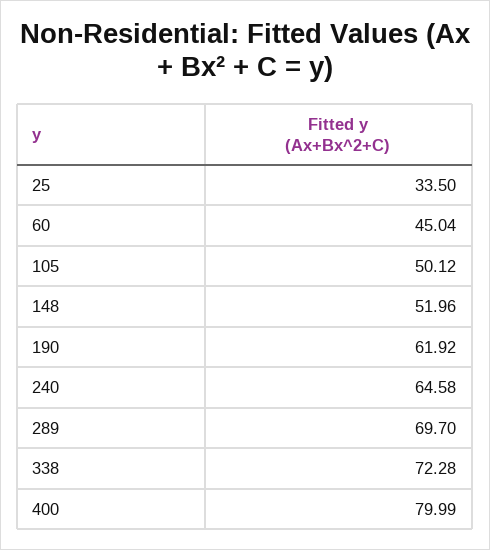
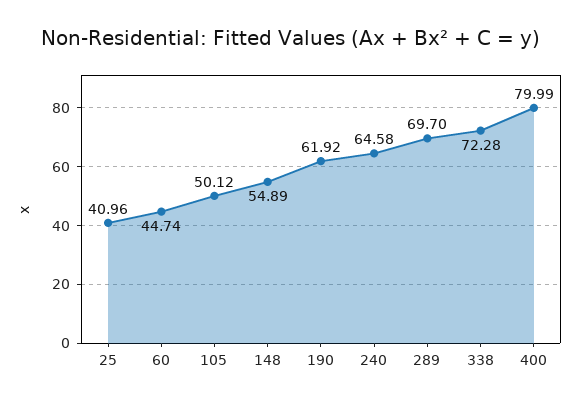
25: 33.5 -> 40.96
60: 45.04 -> 44.74
148: 51.96 -> 54.89

